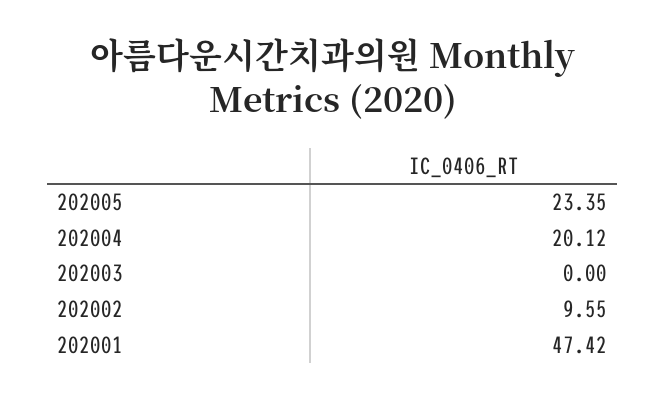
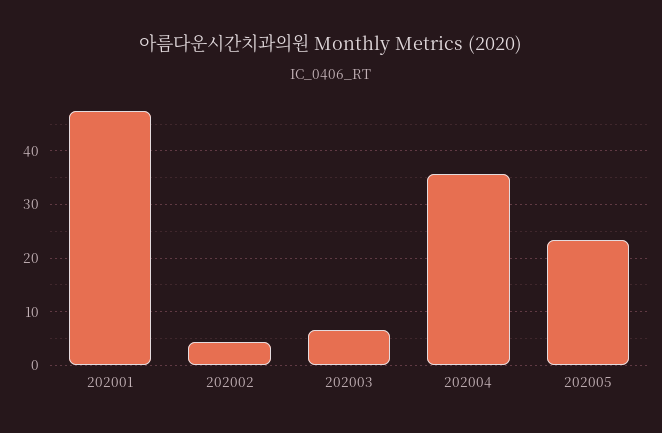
202004: 20.12 -> 36
202003: 0 -> 6
202002: 9.55 -> 4

